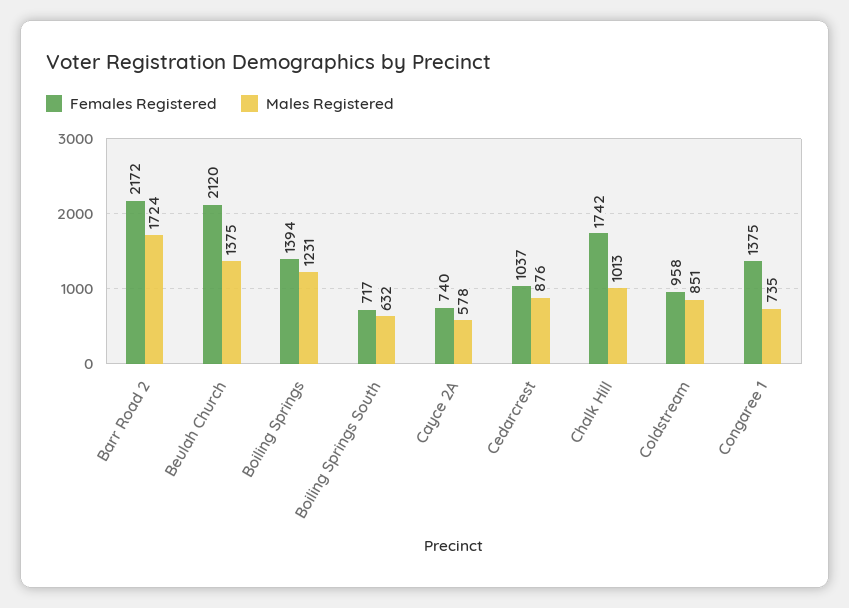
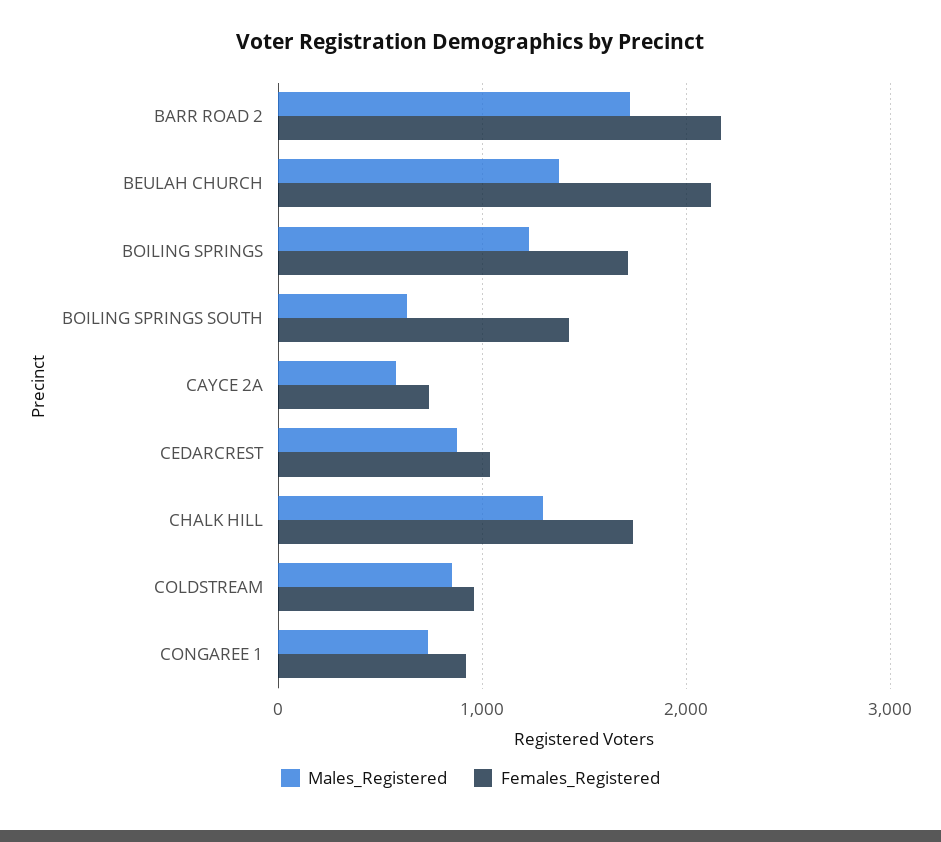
Females Registered, Boiling Springs: 1394 -> 1700
Females Registered, Boiling Springs South: 717 -> 1400
Males Registered, Chalk Hill: 1013 -> 1300
Females Registered, Congaree 1: 1375 -> 900

